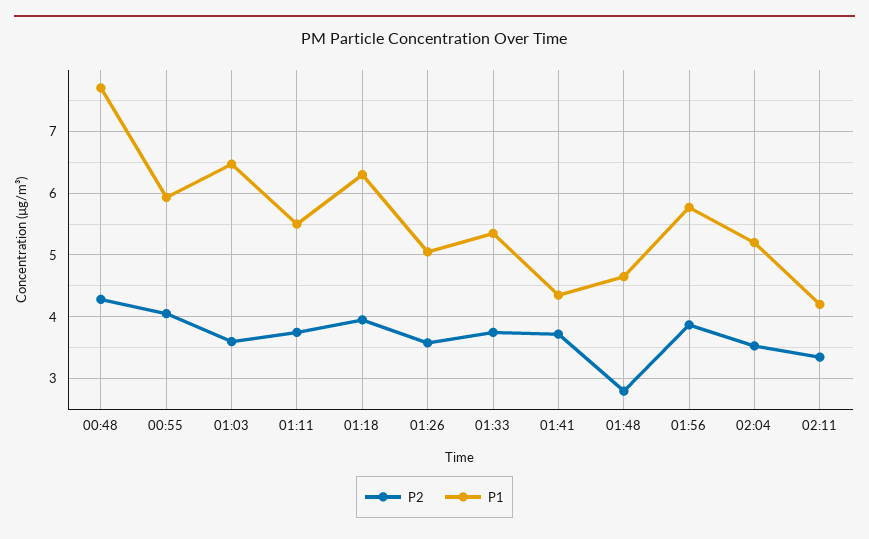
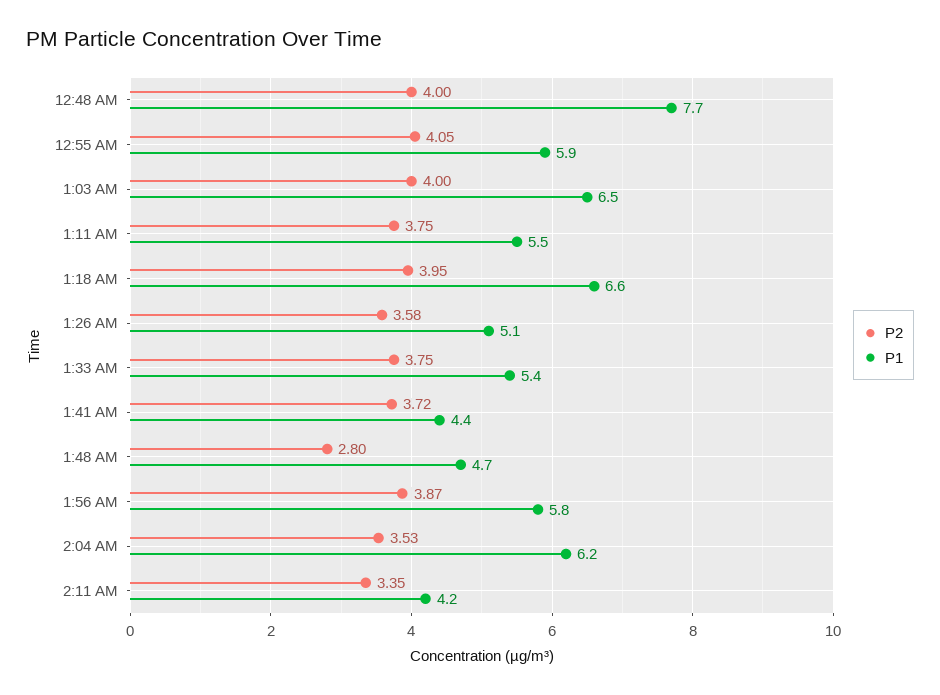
P2, 00:48: 4.3 -> 4
P2, 01:03: 3.6 -> 4
P1, 01:18: 6.3 -> 6.6
P1, 02:04: 5.2 -> 6.2

